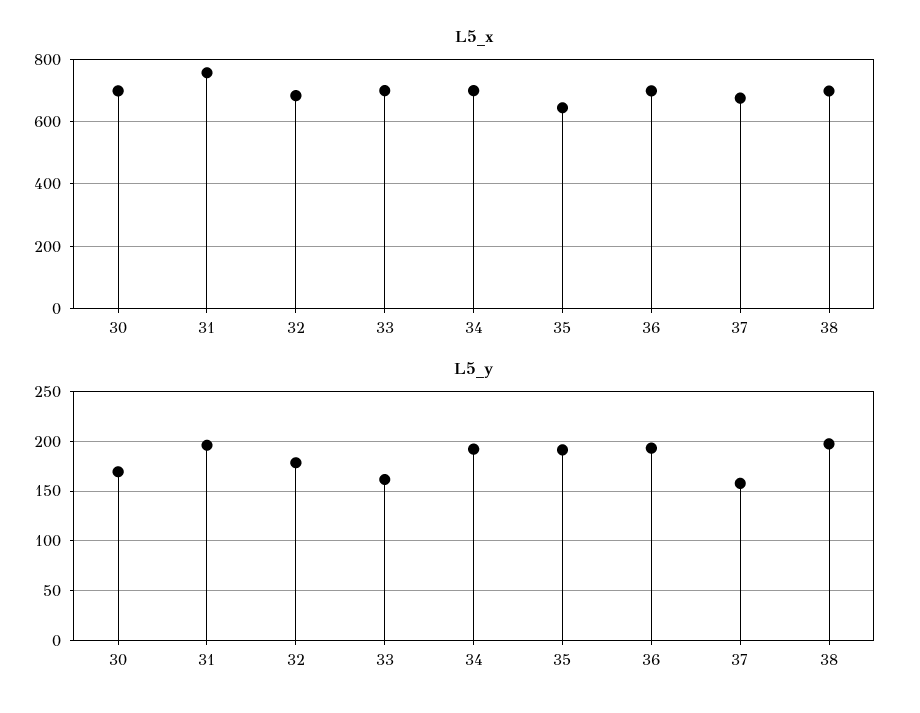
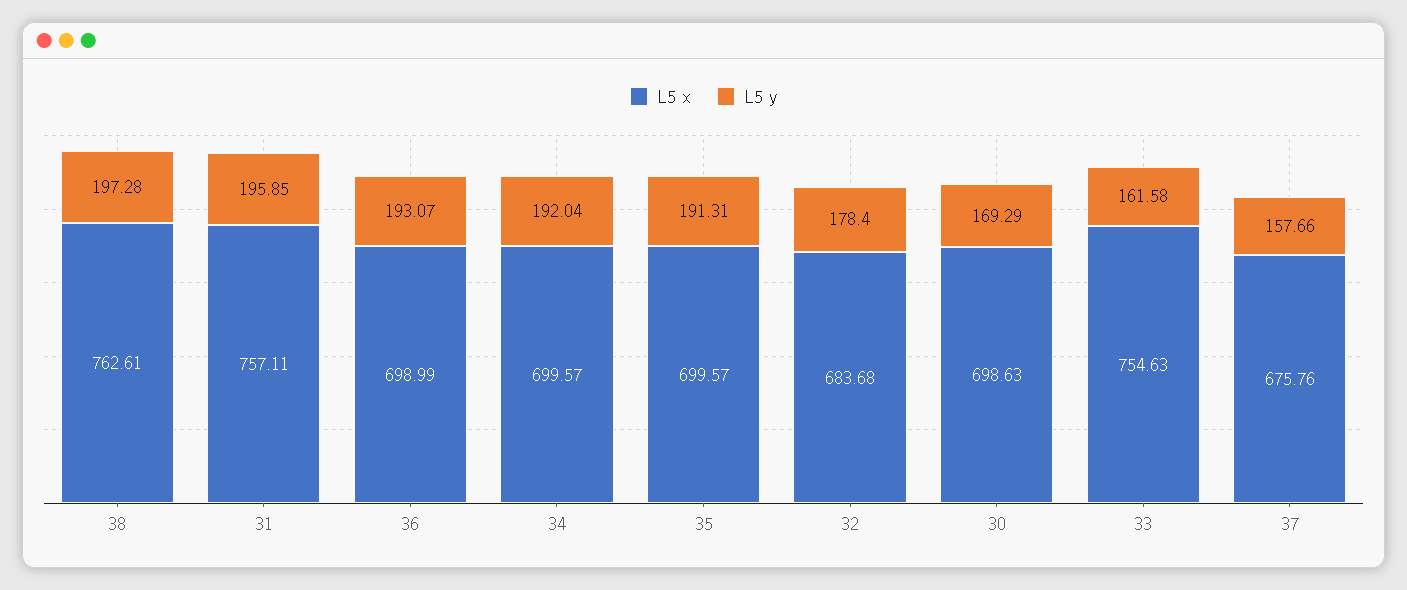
L5_x, 33: 700 -> 754.63
L5_x, 35: 640 -> 699.57
L5_x, 38: 700 -> 762.61

